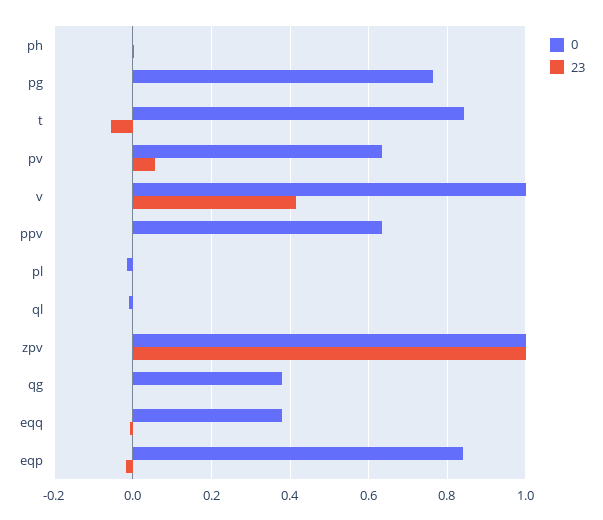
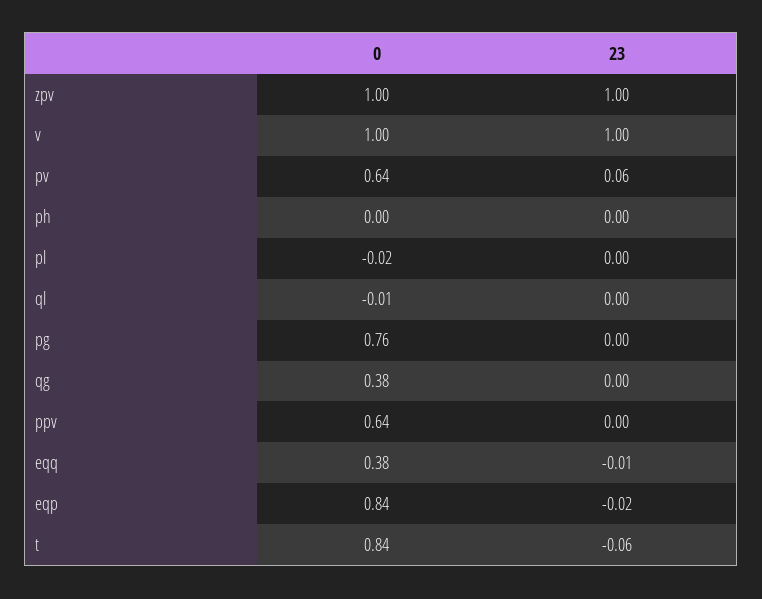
23, v: 0.42 -> 1

